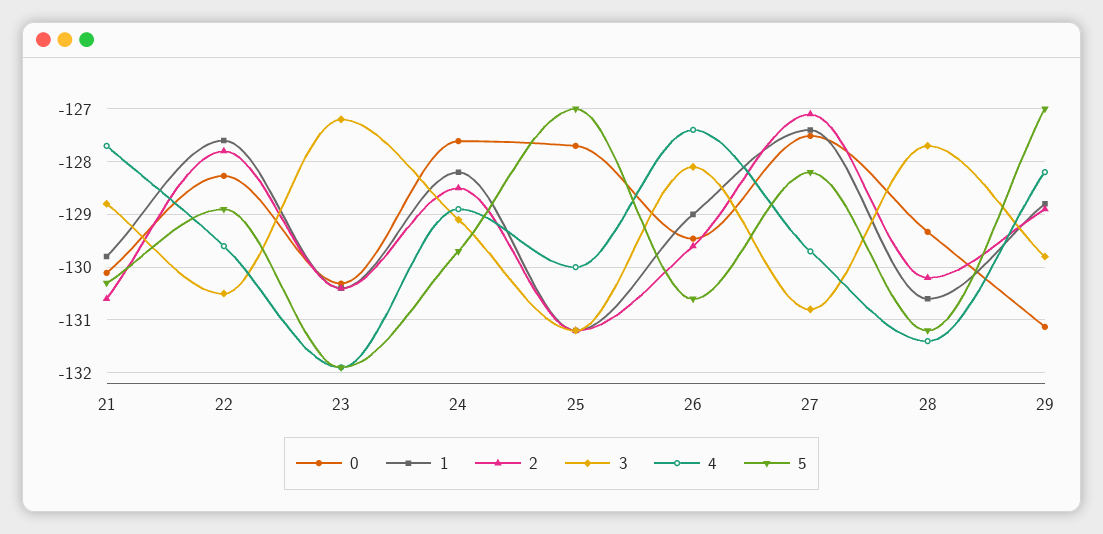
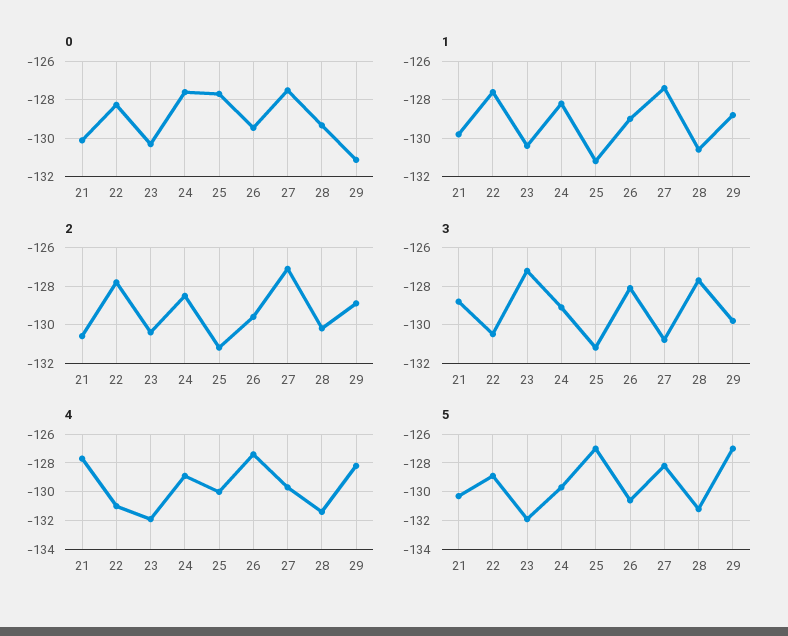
4, 22: -129.6 -> -131

